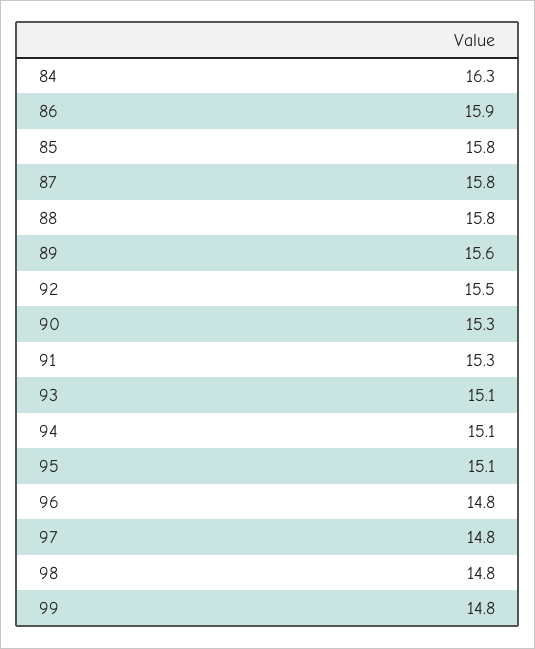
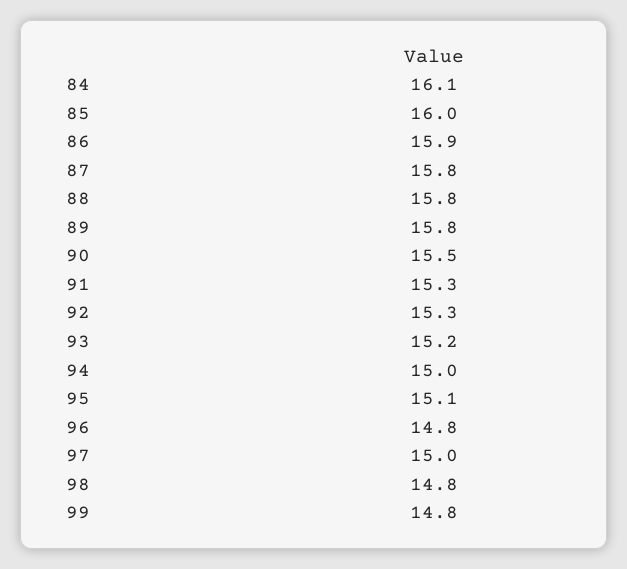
84: 16.3 -> 16.1
85: 15.8 -> 16
89: 15.6 -> 15.8
92: 15.5 -> 15.3
90: 15.3 -> 15.5
93: 15.1 -> 15.2
94: 15.1 -> 15
97: 14.8 -> 15

